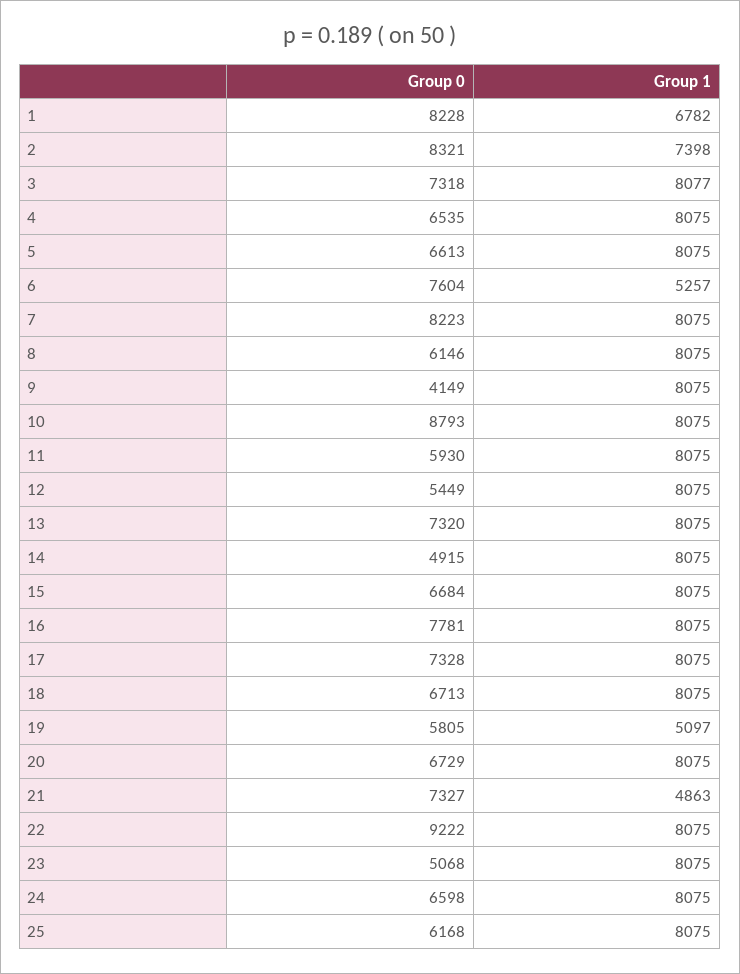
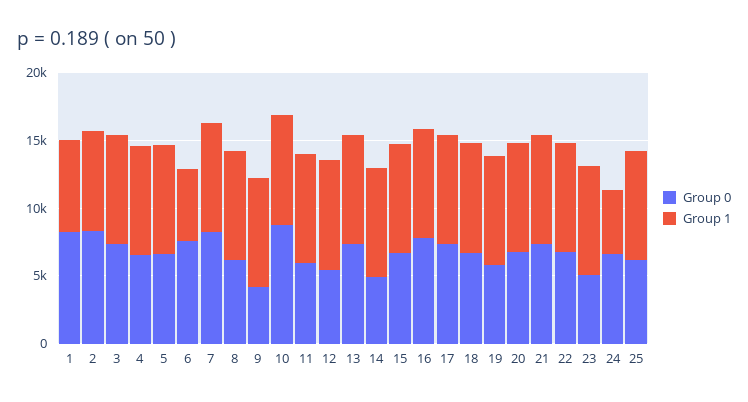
Group 1, 19: 5097 -> 8000
Group 1, 21: 4863 -> 8000
Group 0, 22: 9222 -> 7000
Group 1, 24: 8075 -> 5000

